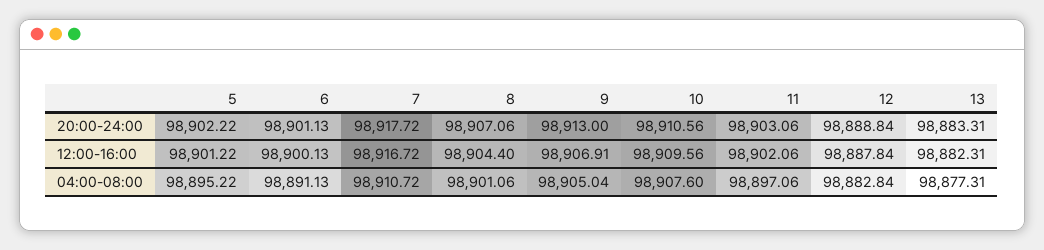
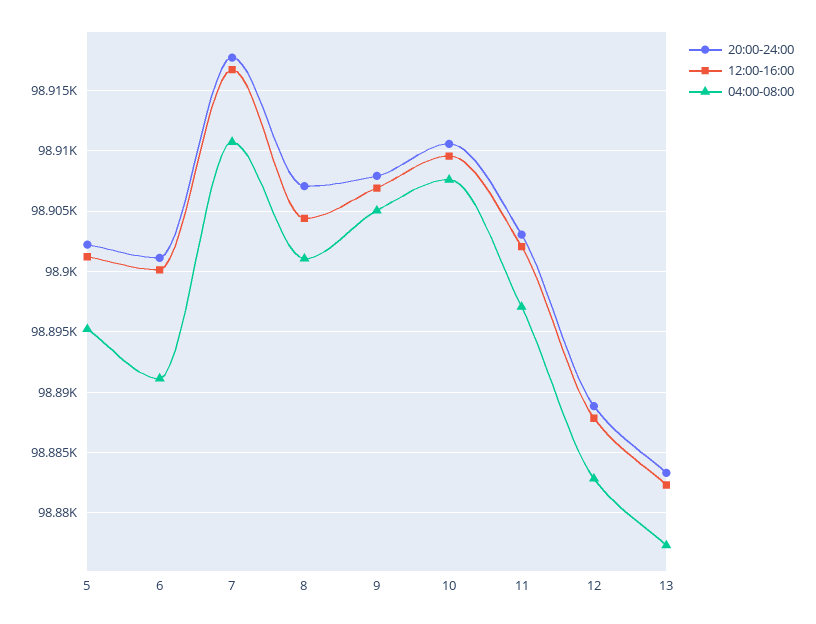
20:00-24:00, 9: 98913 -> 98908

